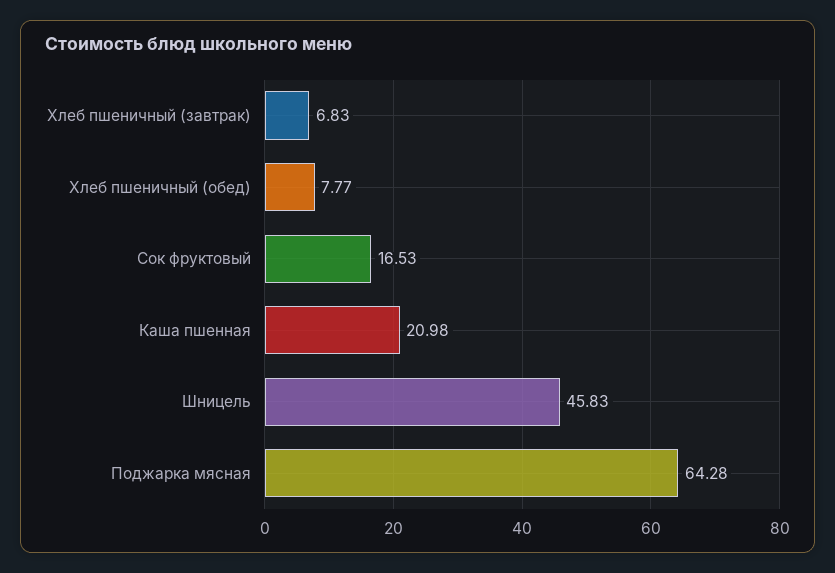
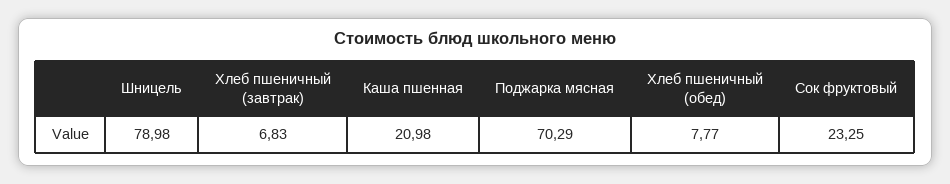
Сок фруктовый: 16.53 -> 23.25
Шницель: 45.83 -> 78.98
Поджарка мясная: 64.28 -> 70.29

